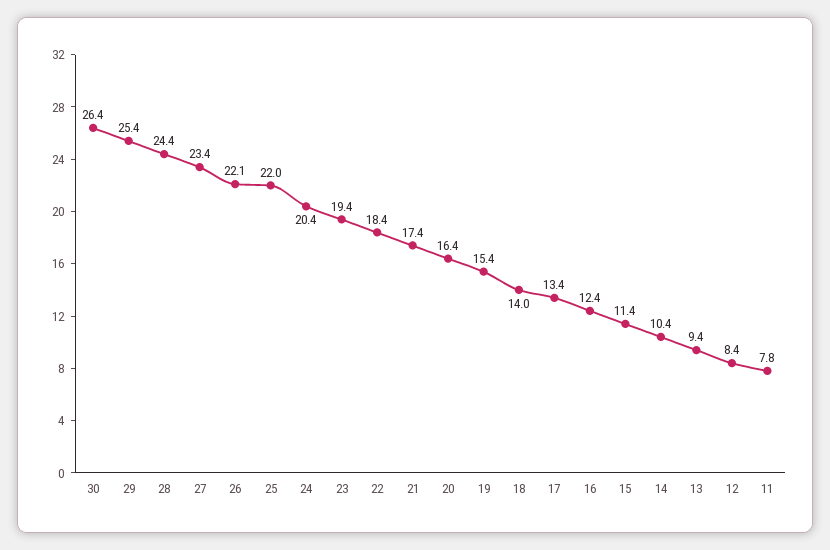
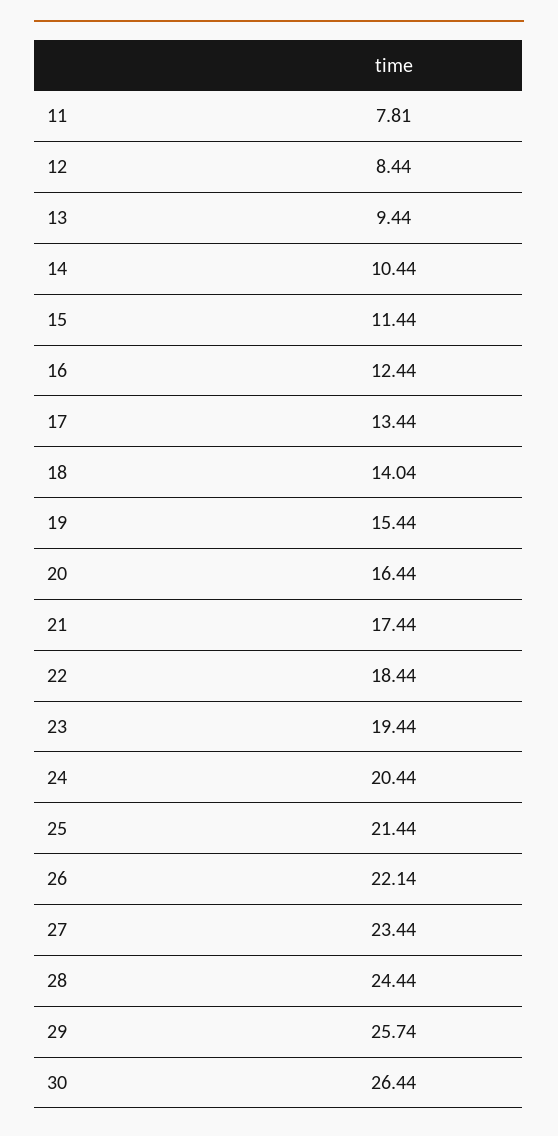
29: 25.4 -> 25.74
25: 22 -> 21.44

